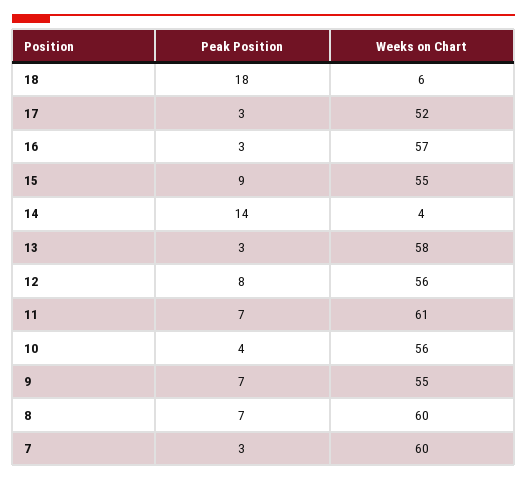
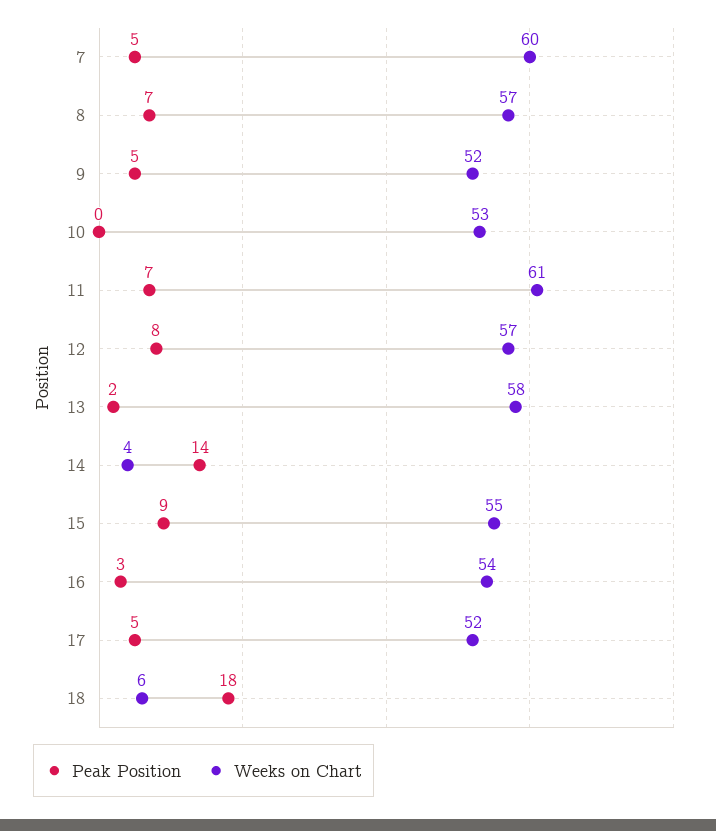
Peak Position, 17: 3 -> 5
Weeks on Chart, 16: 57 -> 54
Peak Position, 13: 3 -> 2
Weeks on Chart, 12: 56 -> 57
Peak Position, 10: 4 -> 0
Weeks on Chart, 10: 56 -> 53
Peak Position, 9: 7 -> 5
Weeks on Chart, 9: 55 -> 52
Weeks on Chart, 8: 60 -> 57
Peak Position, 7: 3 -> 5

